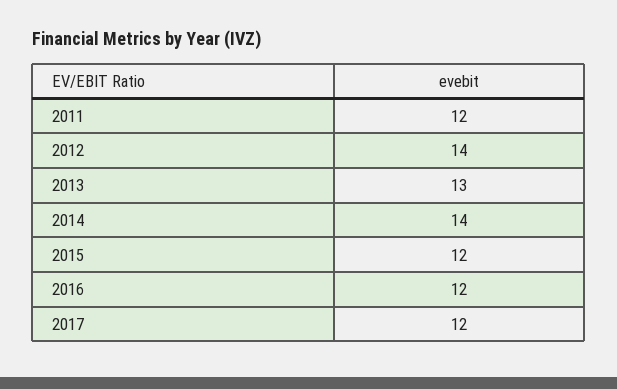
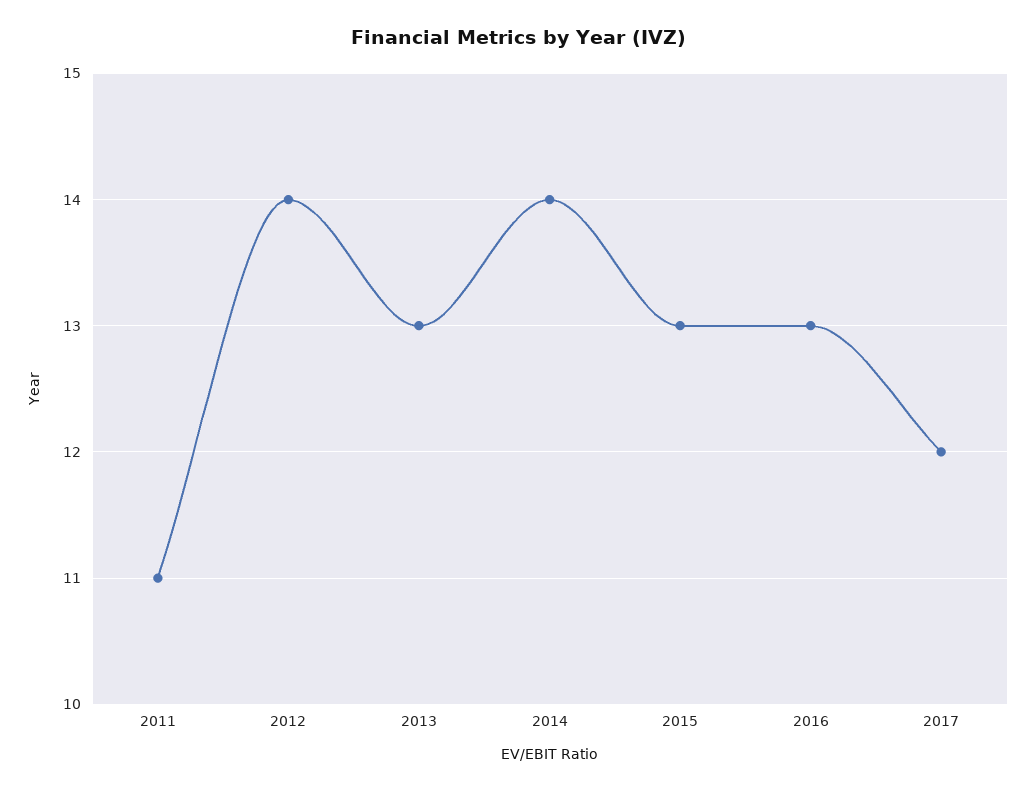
2011: 12 -> 11
2015: 12 -> 13
2016: 12 -> 13

